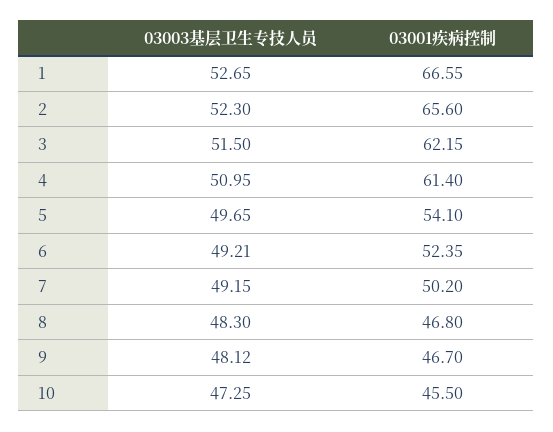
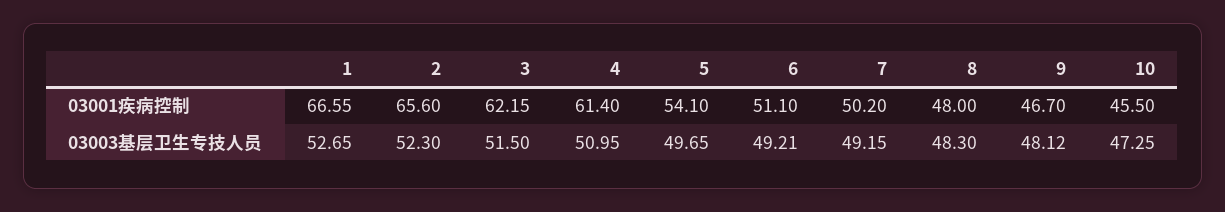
03001疾病控制, 6: 52.35 -> 51.1
03001疾病控制, 8: 46.8 -> 48

